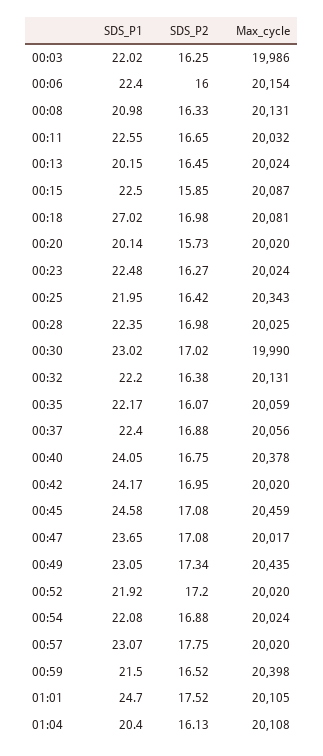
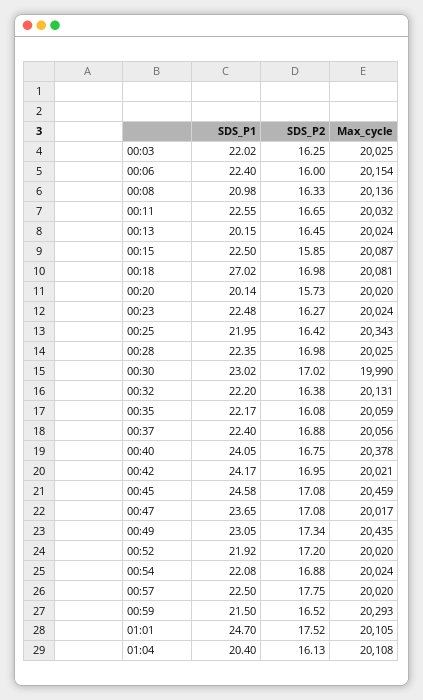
Max_cycle, 00:03: 19986 -> 20025
Max_cycle, 00:08: 20131 -> 20136
SDS_P2, 00:35: 16.07 -> 16.08
Max_cycle, 00:42: 20020 -> 20021
SDS_P1, 00:57: 23.07 -> 22.5
Max_cycle, 00:59: 20398 -> 20293

